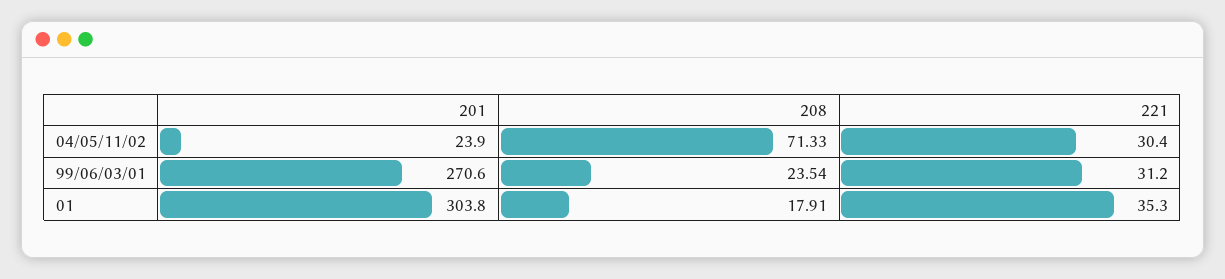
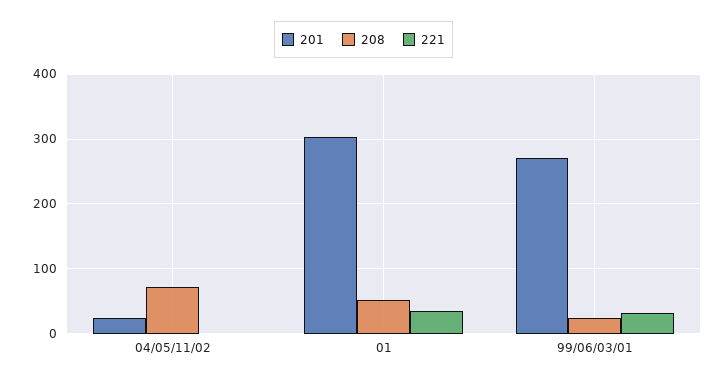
221, 04/05/11/02: 30.4 -> 0
208, 01: 17.91 -> 50

